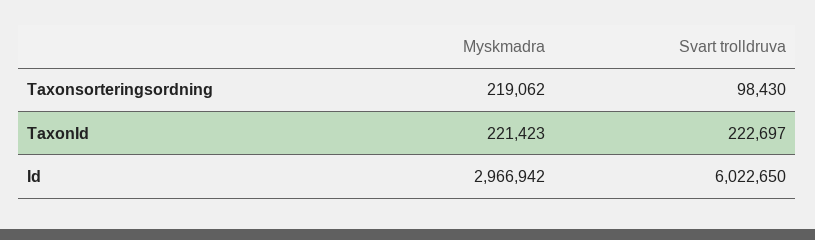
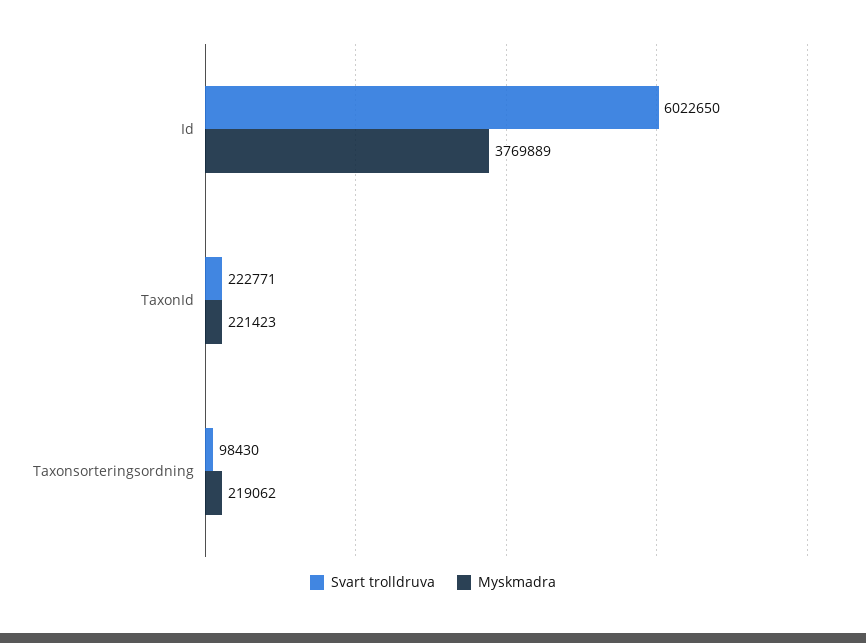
Svart trolldruva, TaxonId: 222697 -> 222771
Myskmadra, Id: 2966942 -> 3769889

